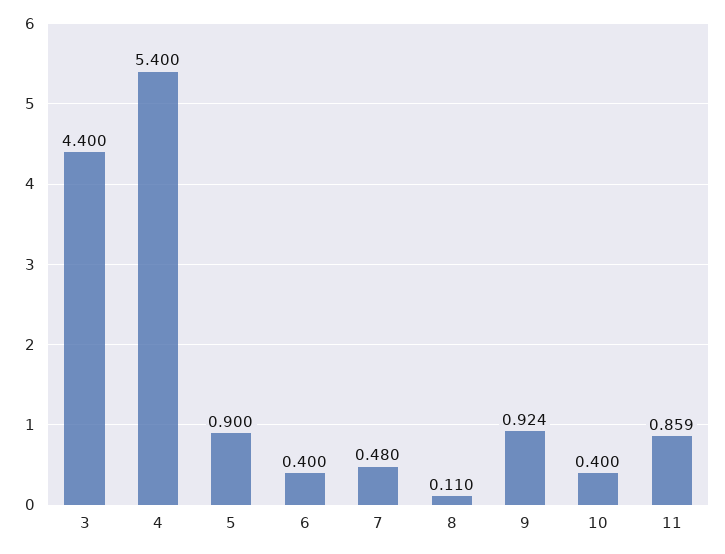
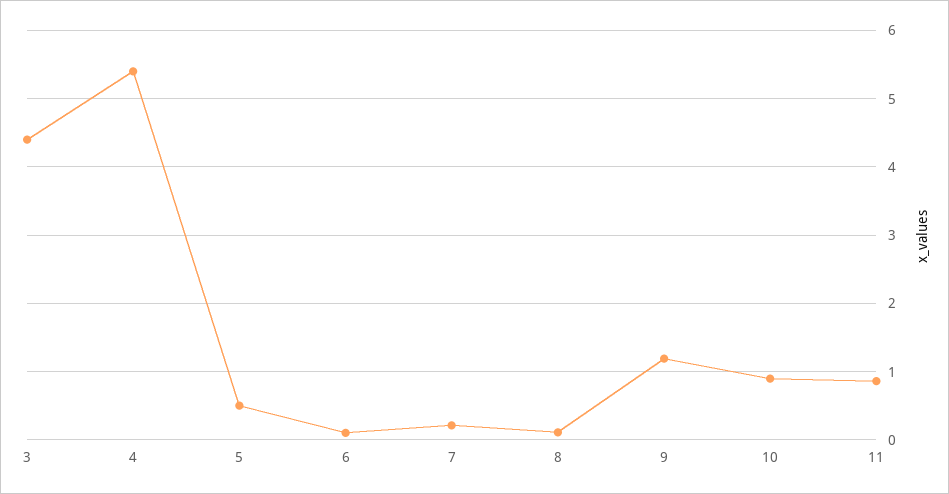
5: 0.9 -> 0.5
6: 0.4 -> 0.1
7: 0.48 -> 0.2
9: 0.924 -> 1.2
10: 0.4 -> 0.9

